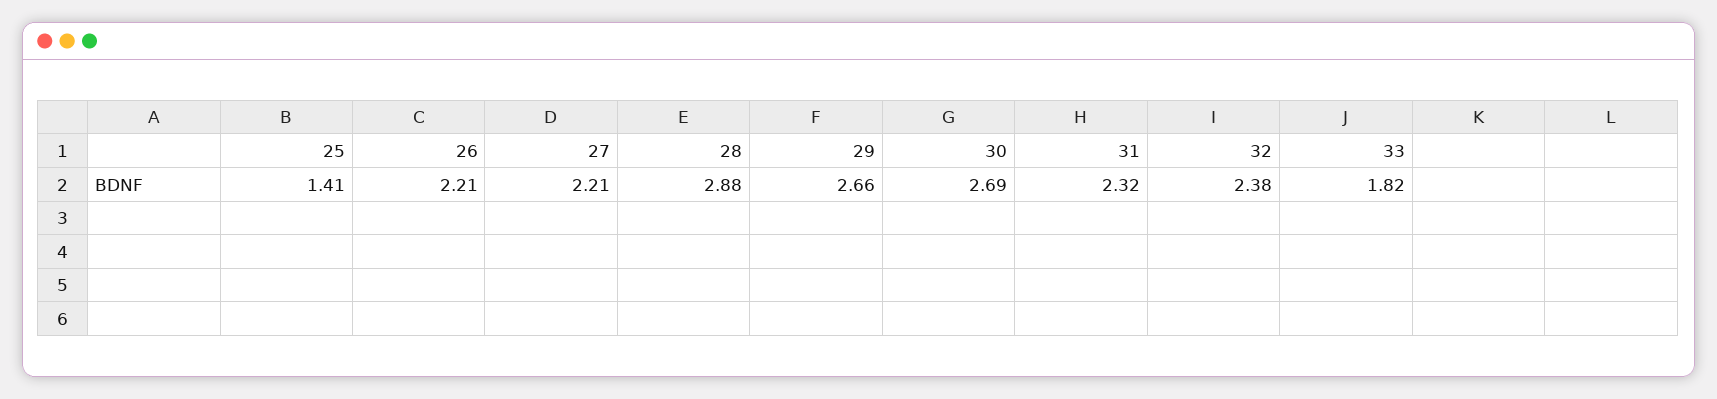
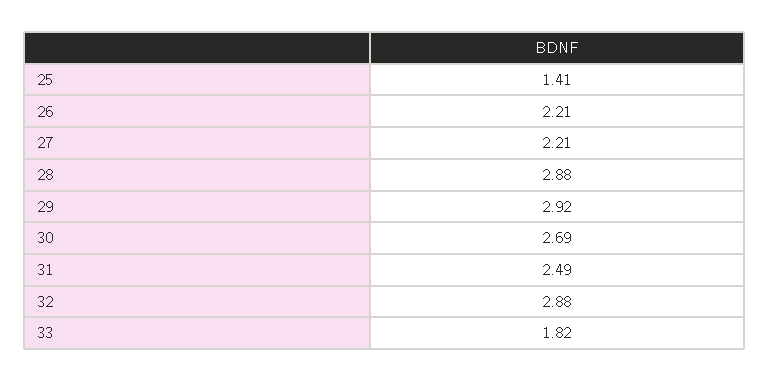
29: 2.66 -> 2.92
31: 2.32 -> 2.49
32: 2.38 -> 2.88

